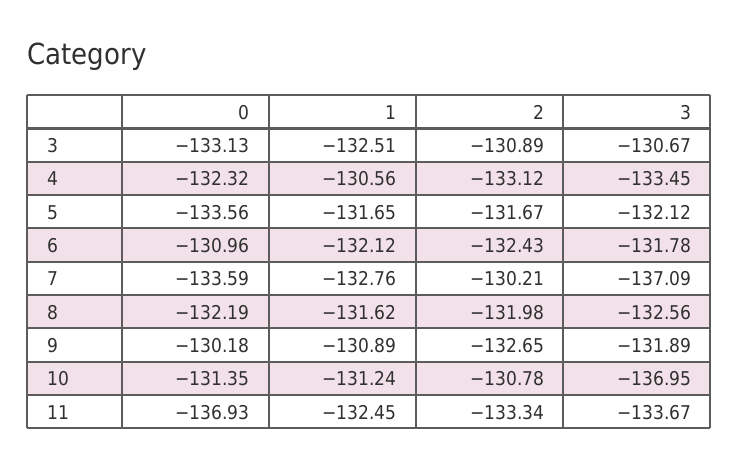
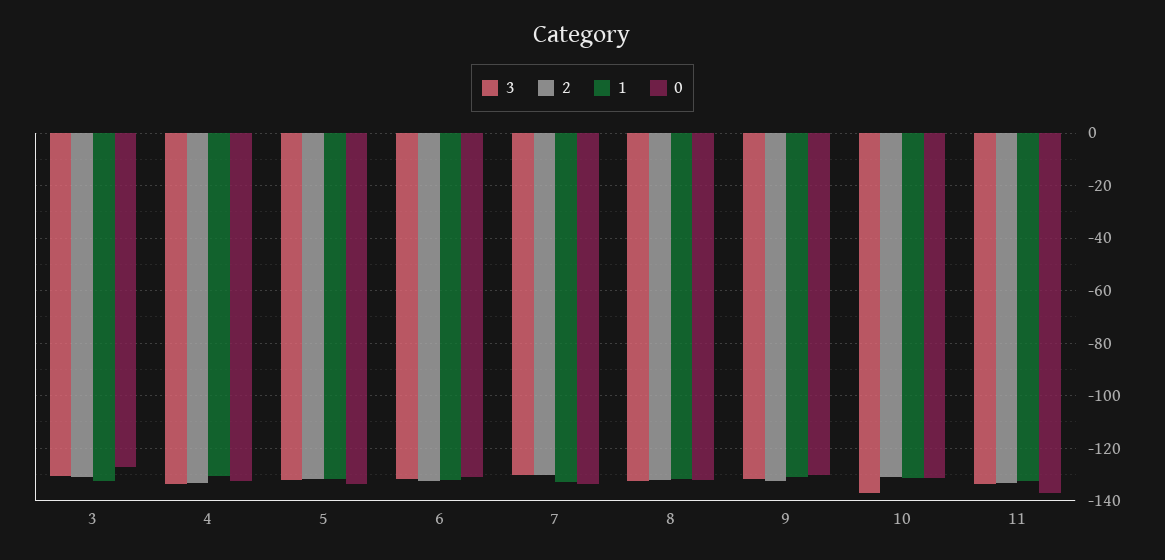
0, 3: -133.13 -> -127.5
3, 7: -137.09 -> -130

